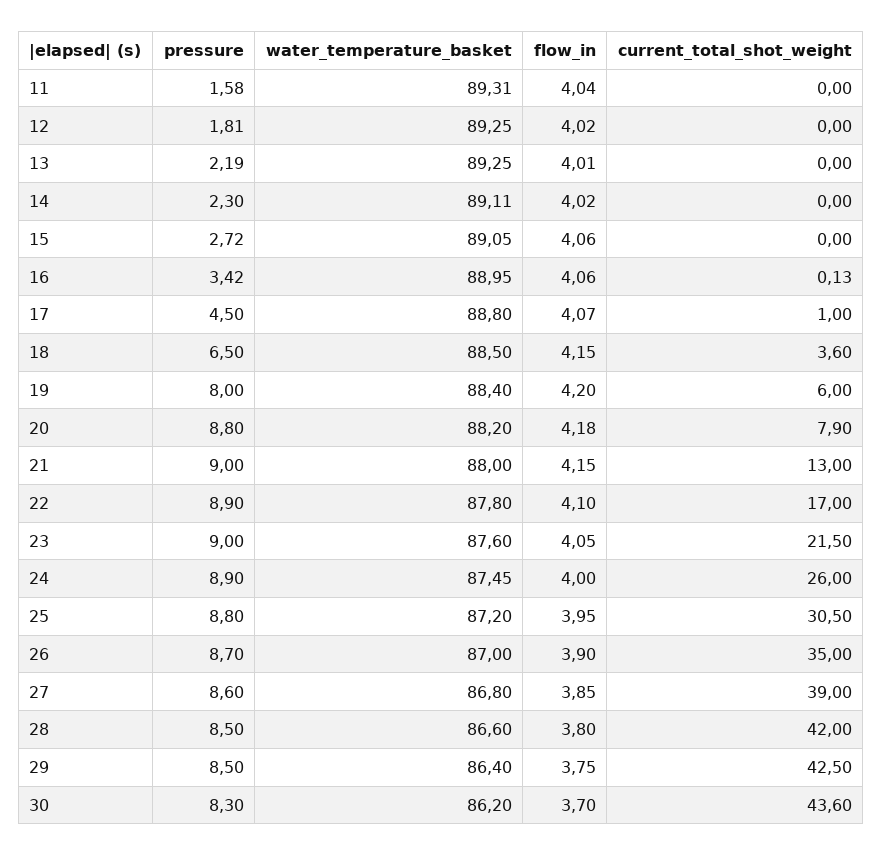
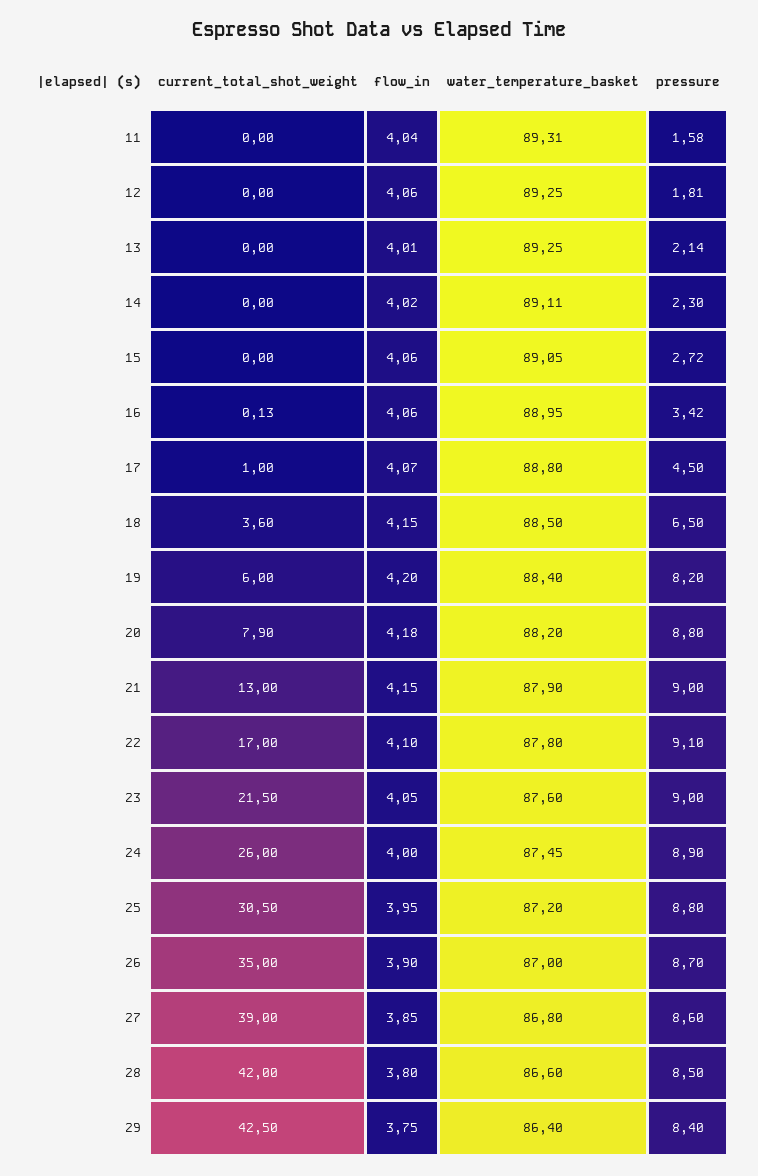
flow_in, 12: 4.02 -> 4.06
pressure, 13: 2.19 -> 2.14
pressure, 19: 8 -> 8.2
water_temperature_basket, 21: 88 -> 87.9
pressure, 22: 8.9 -> 9.1
pressure, 29: 8.5 -> 8.4
pressure, 30: 8.3 -> none
water_temperature_basket, 30: 86.2 -> none
flow_in, 30: 3.7 -> none
current_total_shot_weight, 30: 43.6 -> none

